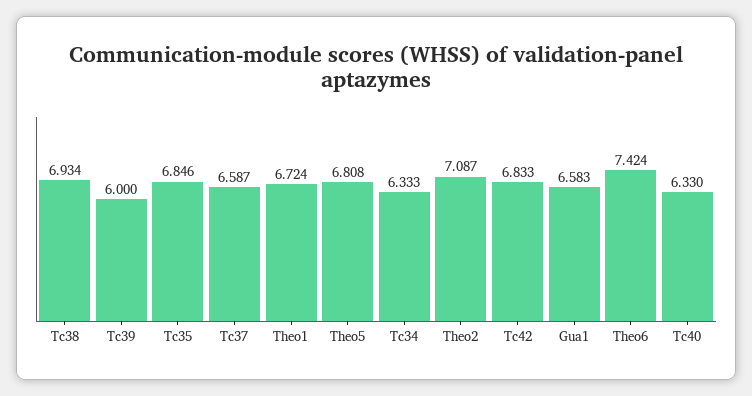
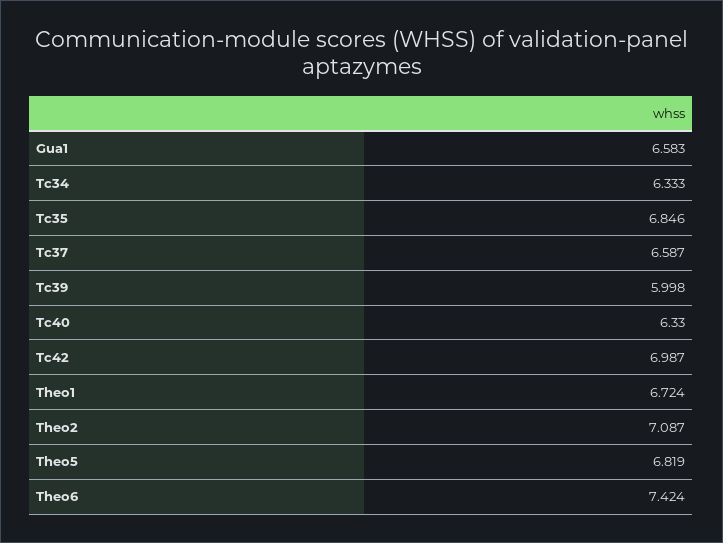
Tc38: 6.934 -> none
Tc39: 6 -> 5.998
Theo5: 6.808 -> 6.819
Tc42: 6.833 -> 6.987

